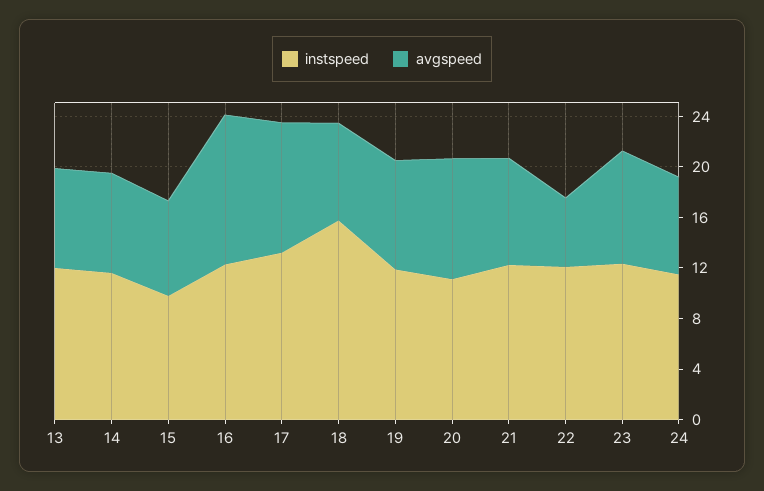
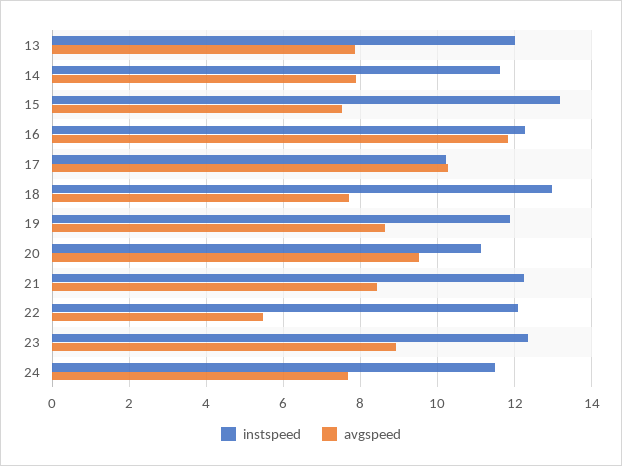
instspeed, 15: 10 -> 13.2
instspeed, 17: 13 -> 10.2
instspeed, 18: 16 -> 13

